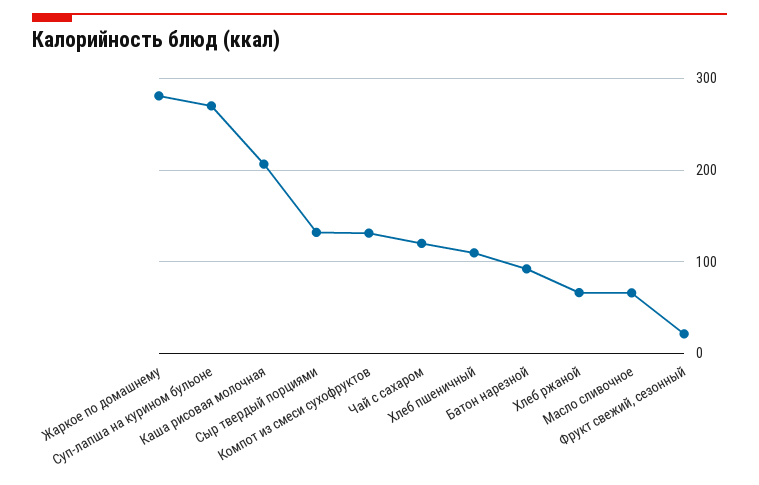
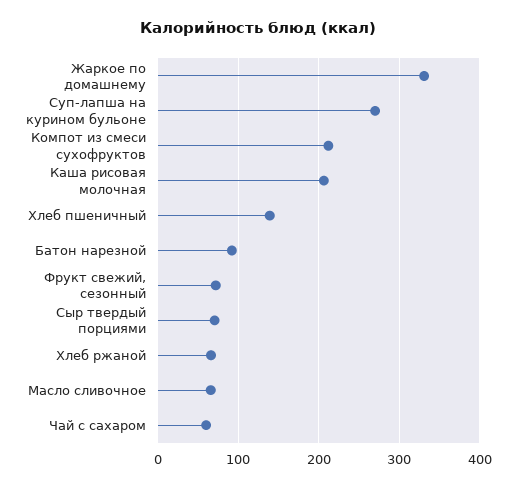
Жаркое по домашнему: 280 -> 330
Сыр твердый порциями: 130 -> 70
Компот из смеси сухофруктов: 130 -> 210
Чай с сахаром: 120 -> 60
Хлеб пшеничный: 110 -> 140
Фрукт свежий, сезонный: 20 -> 70

